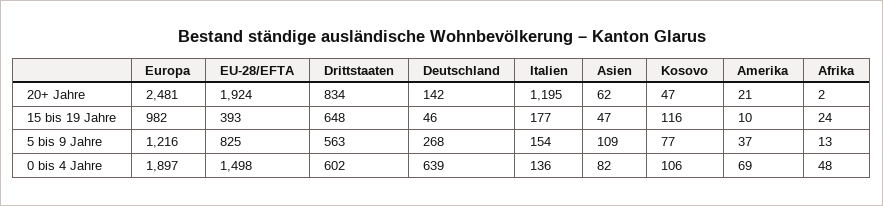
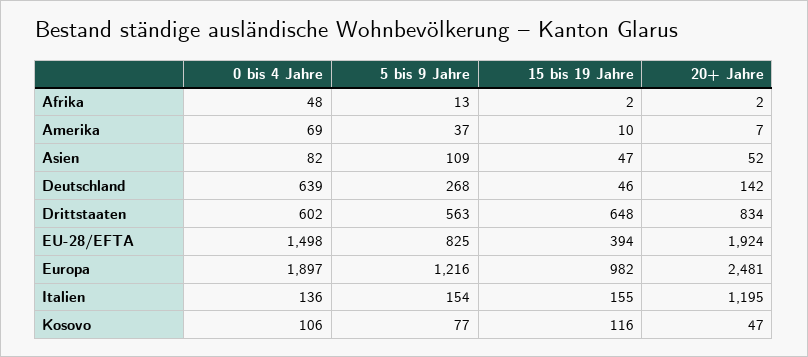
Asien, 20+ Jahre: 62 -> 52
Amerika, 20+ Jahre: 21 -> 7
EU-28/EFTA, 15 bis 19 Jahre: 393 -> 394
Italien, 15 bis 19 Jahre: 177 -> 155
Afrika, 15 bis 19 Jahre: 24 -> 2

